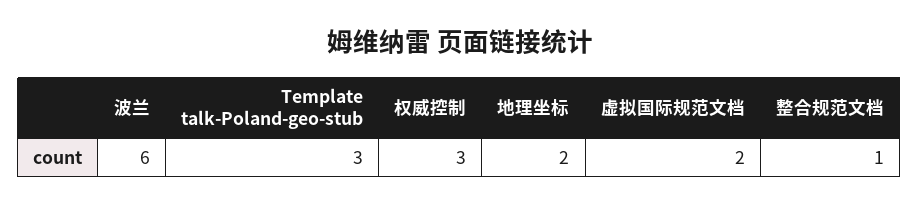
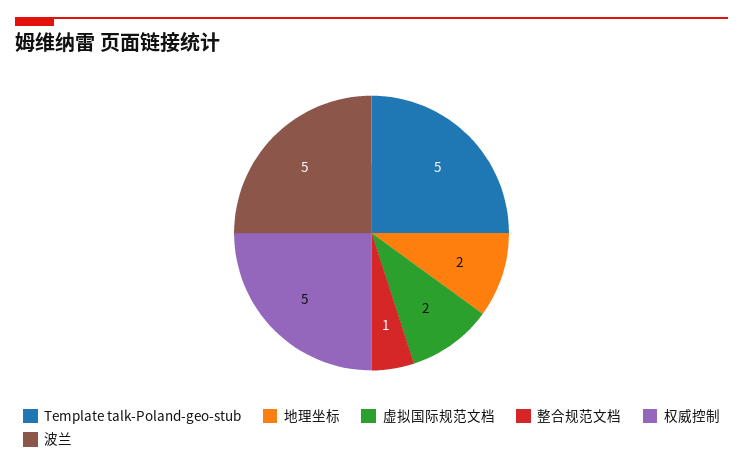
波兰: 6 -> 5
Template talk-Poland-geo-stub: 3 -> 5
权威控制: 3 -> 5

